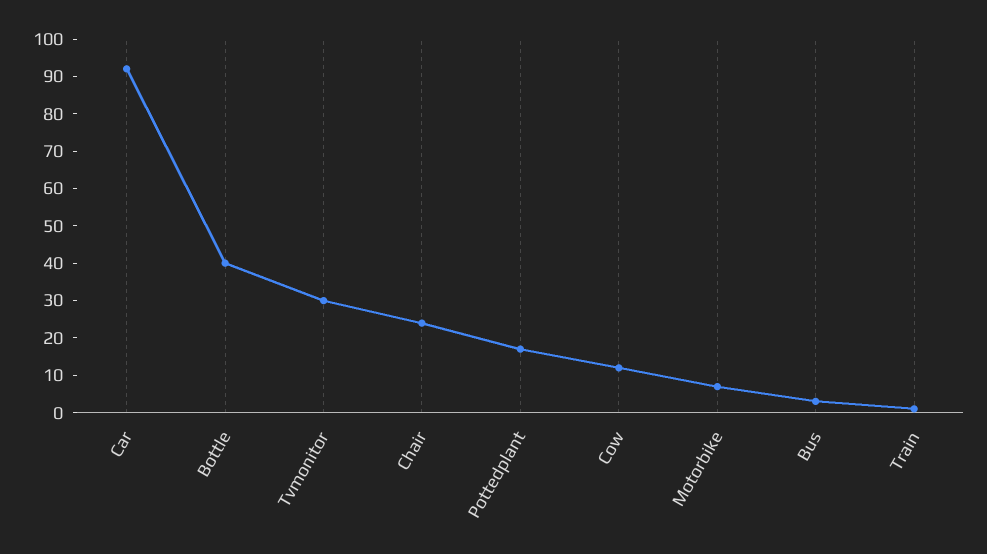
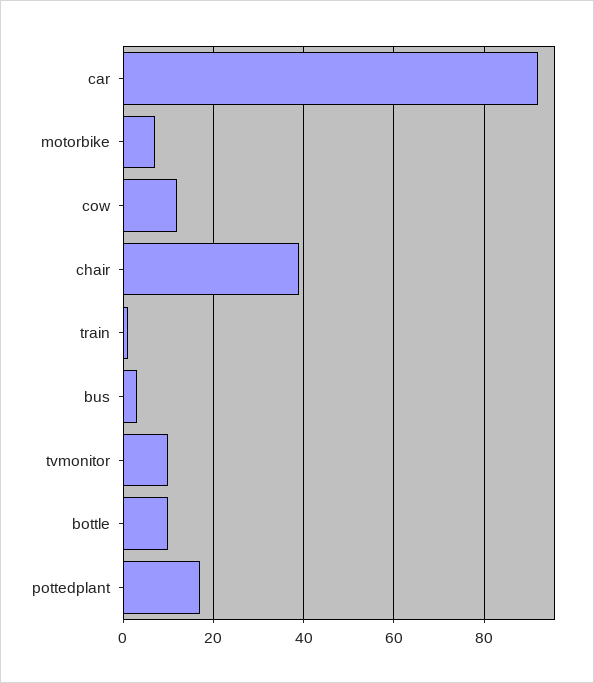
Bottle: 40 -> 10
Tvmonitor: 30 -> 10
Chair: 25 -> 40

